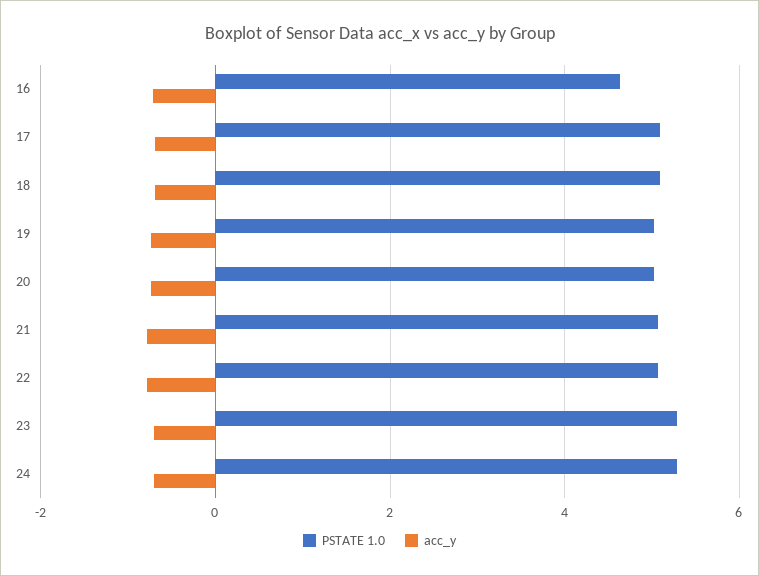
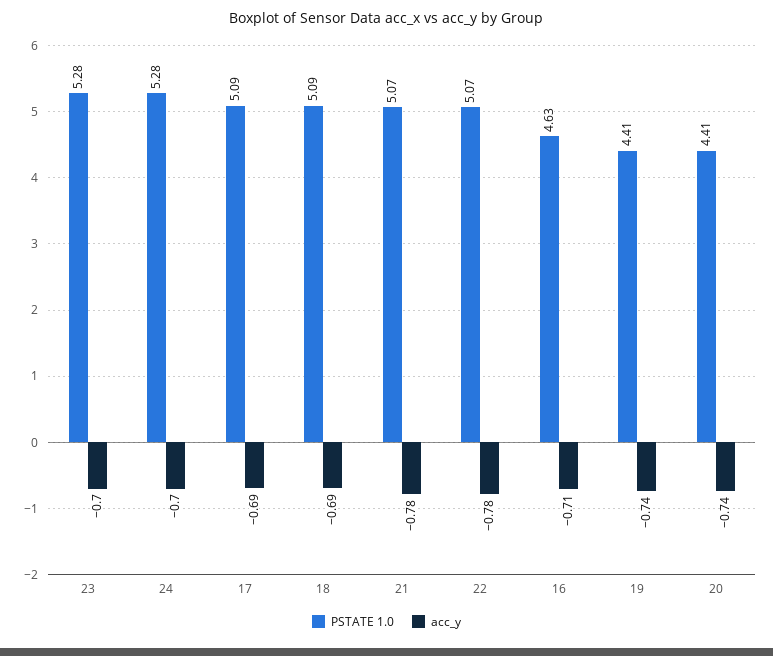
PSTATE 1.0, 19: 5 -> 4.41
PSTATE 1.0, 20: 5 -> 4.41

